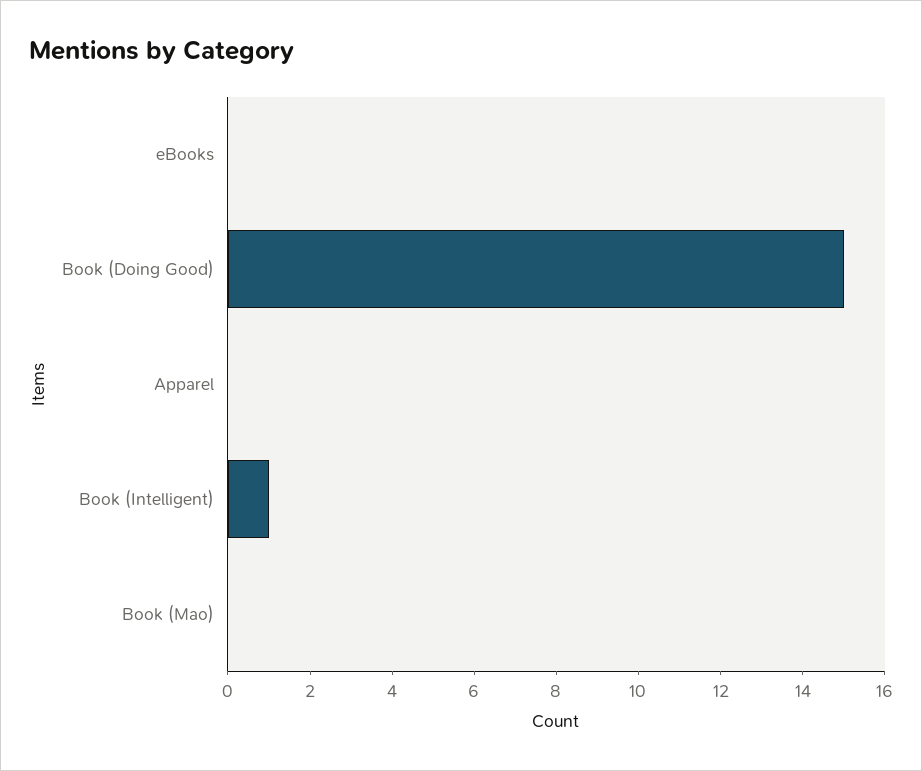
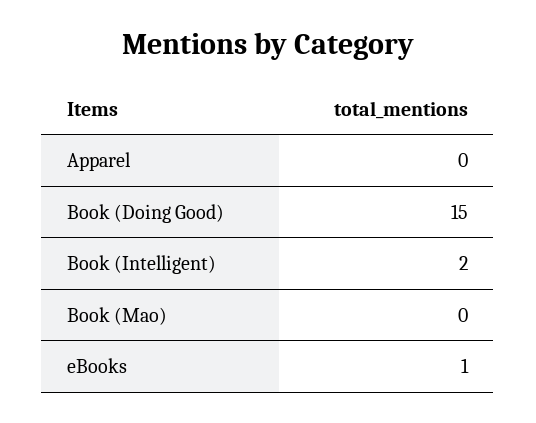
eBooks: 0 -> 1
Book (Intelligent): 1 -> 2

